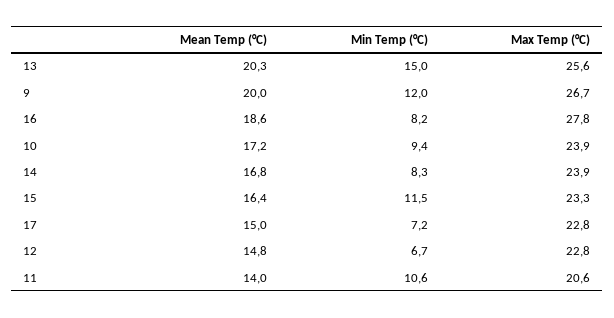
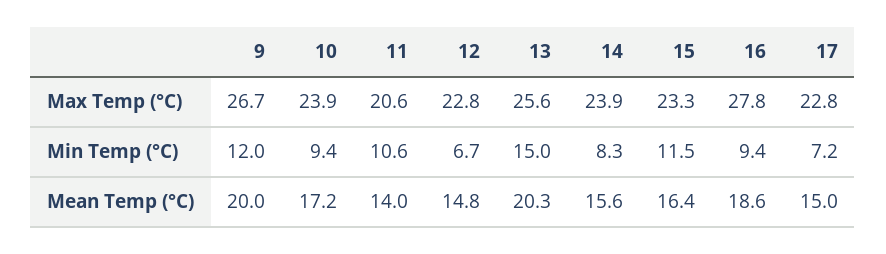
Min Temp (°C), 16: 8.2 -> 9.4
Mean Temp (°C), 14: 16.8 -> 15.6

